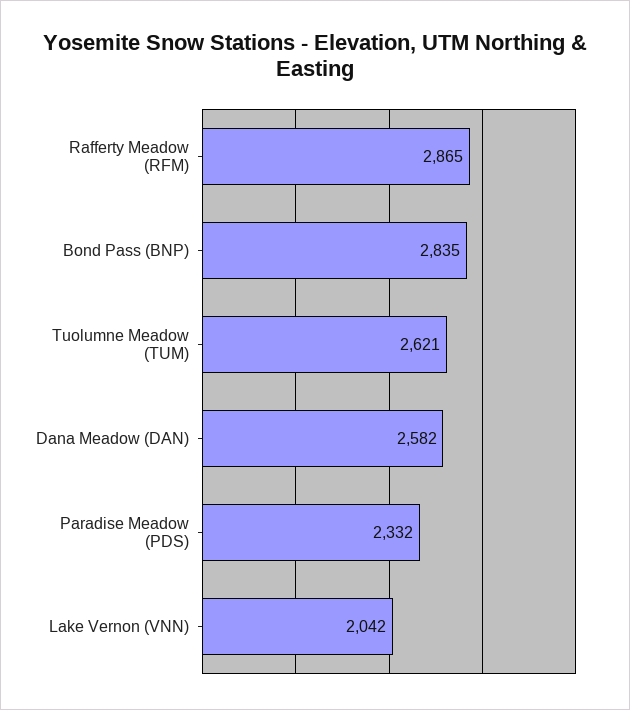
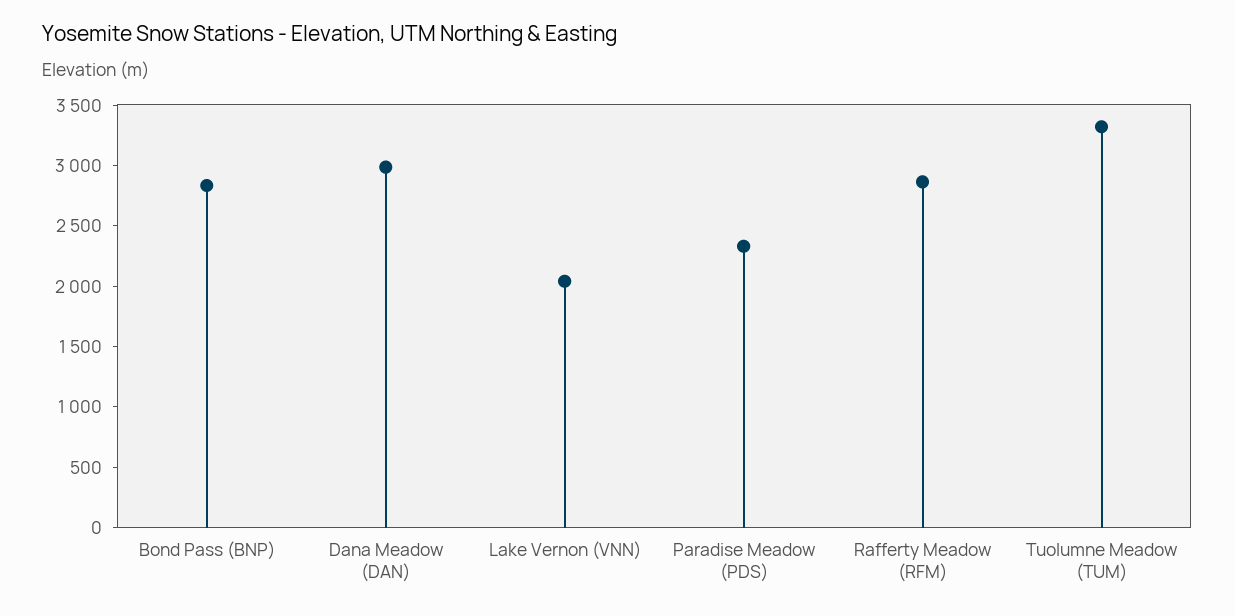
Tuolumne Meadow (TUM): 2621 -> 3300
Dana Meadow (DAN): 2582 -> 3000

